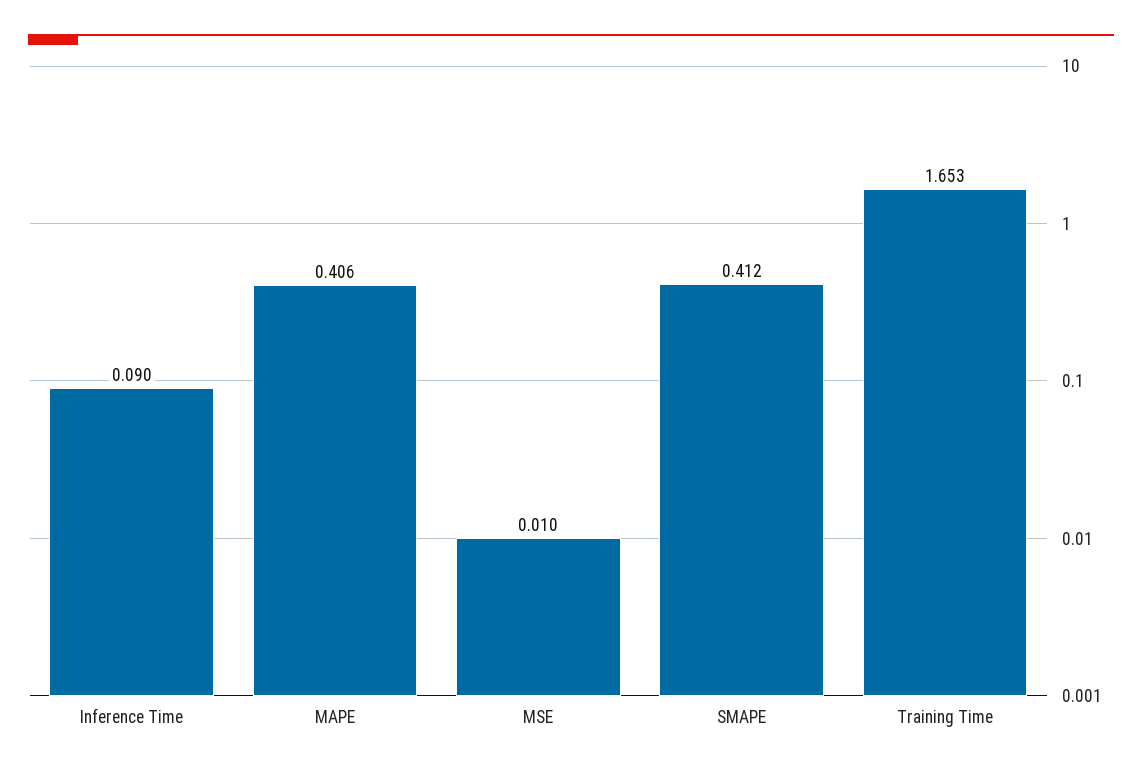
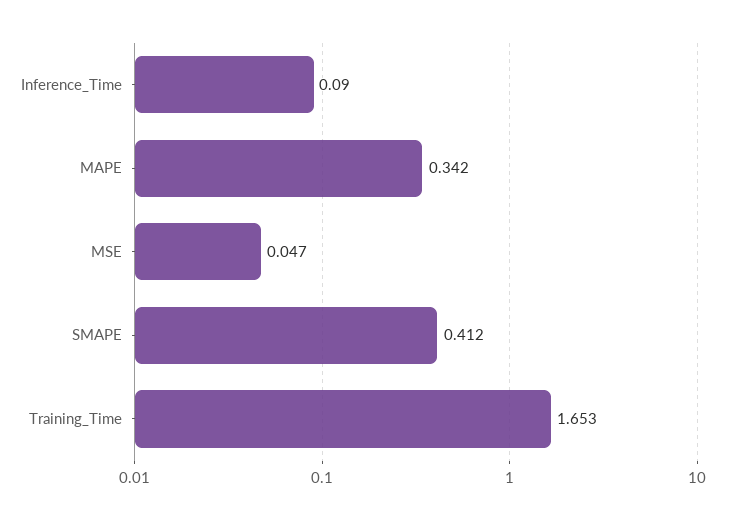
MAPE: 0.406 -> 0.342
MSE: 0.01 -> 0.047

